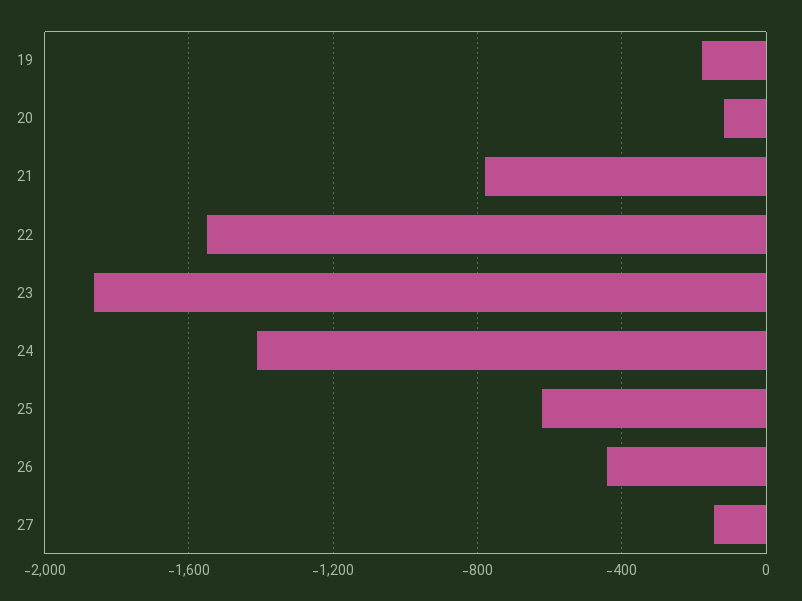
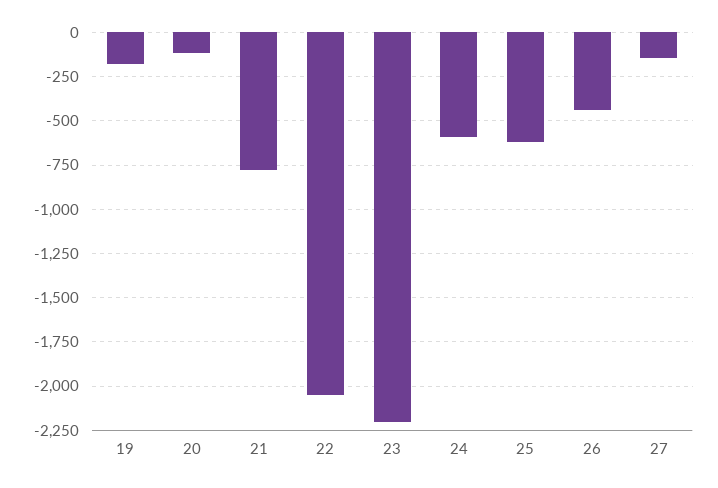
22: -1550 -> -2050
23: -1850 -> -2200
24: -1400 -> -600

